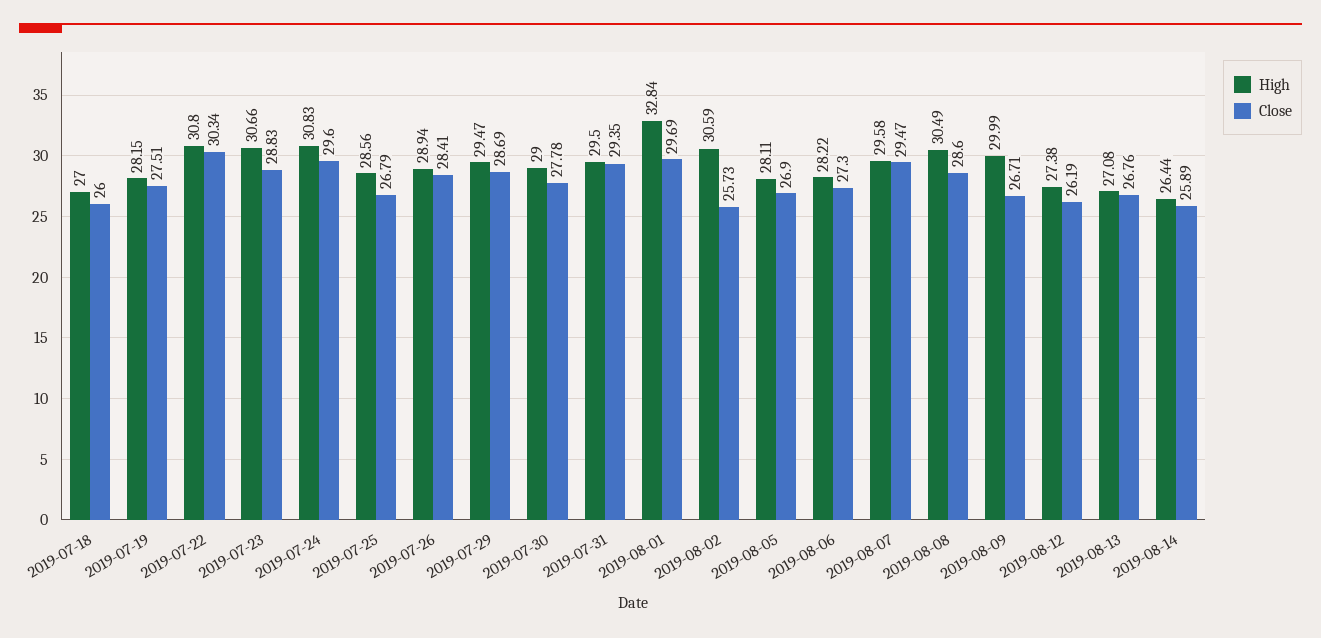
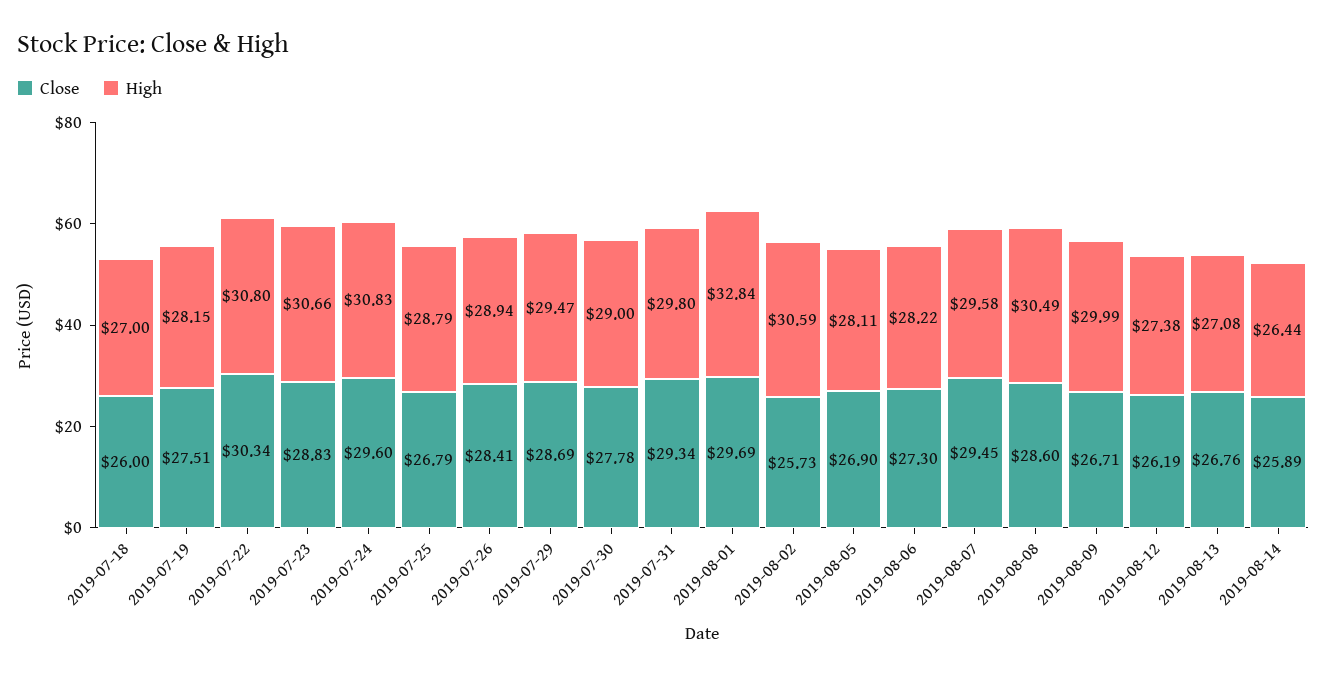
High, 2019-07-25: 28.56 -> 28.79
High, 2019-07-31: 29.5 -> 29.8
Close, 2019-07-31: 29.35 -> 29.34
Close, 2019-08-07: 29.47 -> 29.45

